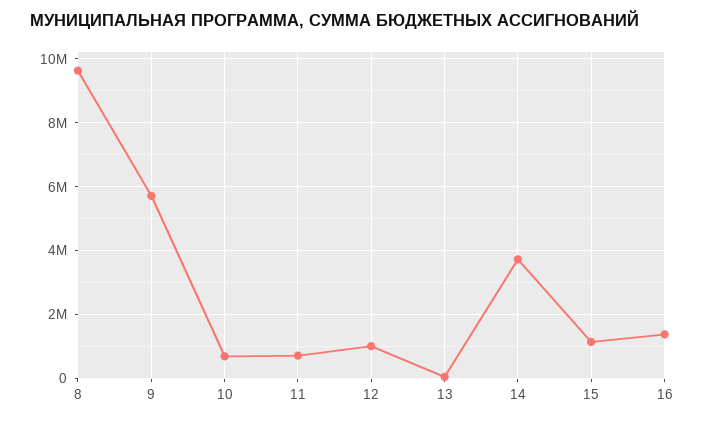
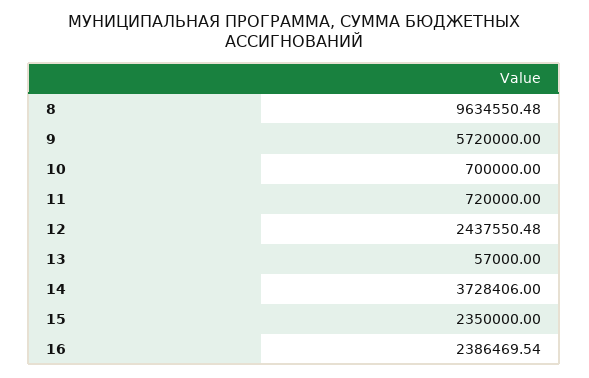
12: 1000000 -> 2437550.48
15: 1200000 -> 2350000
16: 1400000 -> 2386469.54

